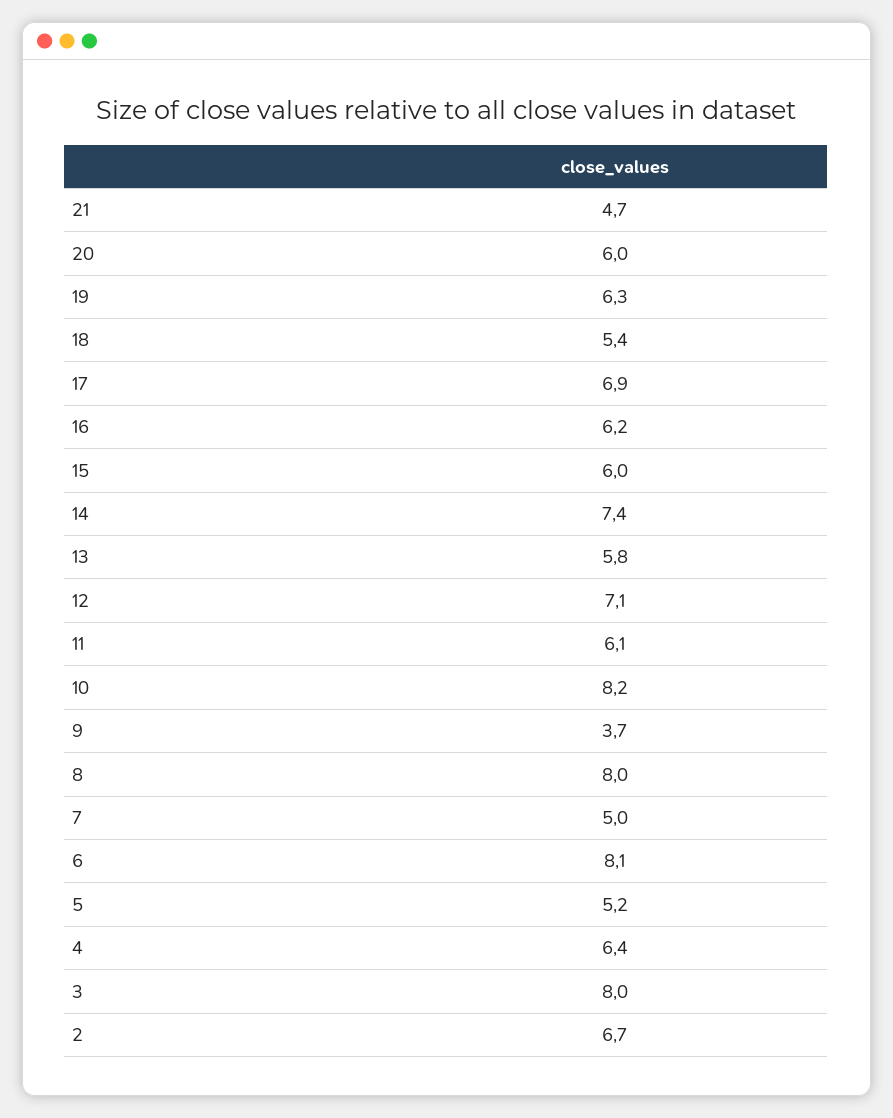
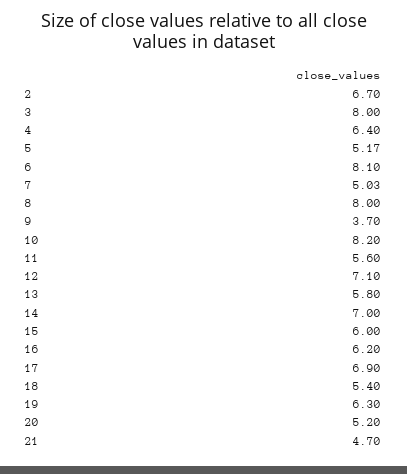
20: 6 -> 5.2
14: 7.4 -> 7
11: 6.1 -> 5.6

